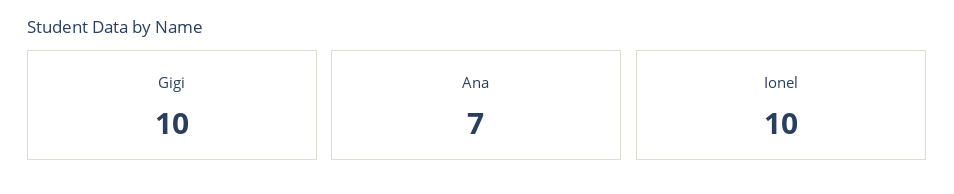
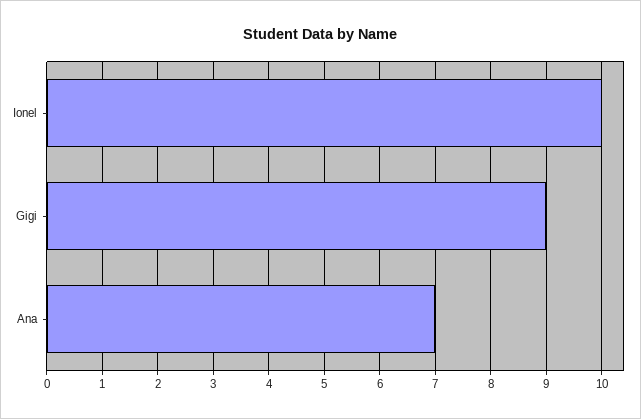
Gigi: 10 -> 9

